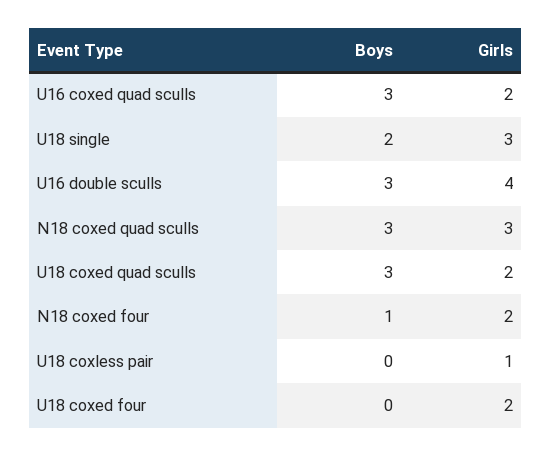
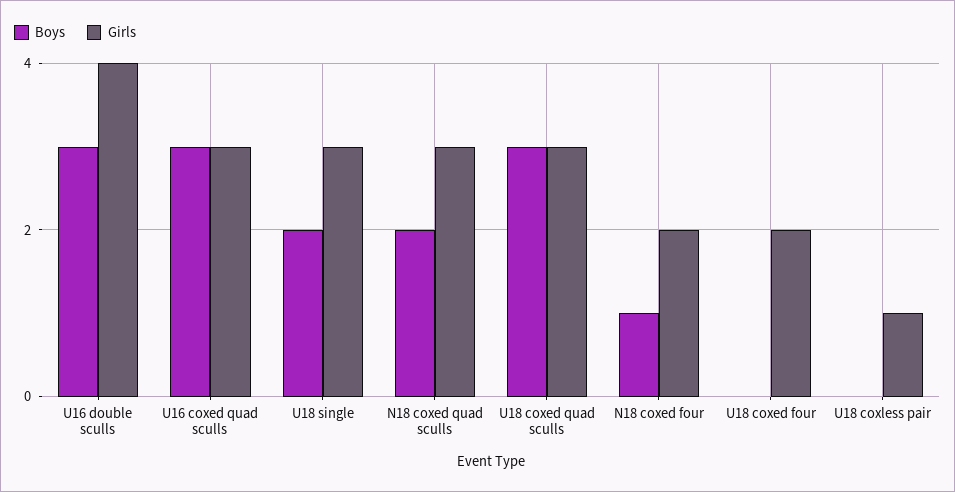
Girls, U16 coxed quad sculls: 2 -> 3
Boys, N18 coxed quad sculls: 3 -> 2
Girls, U18 coxed quad sculls: 2 -> 3

